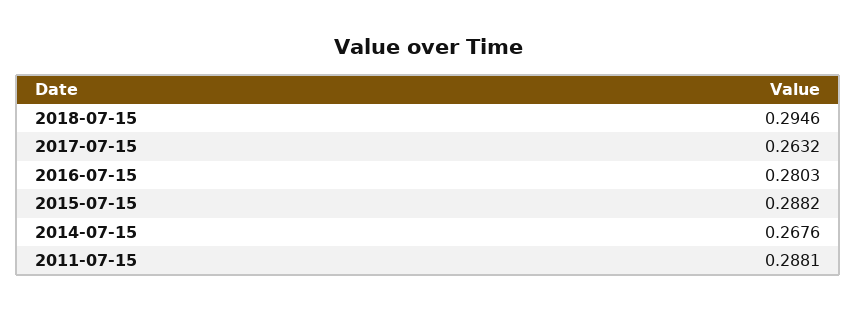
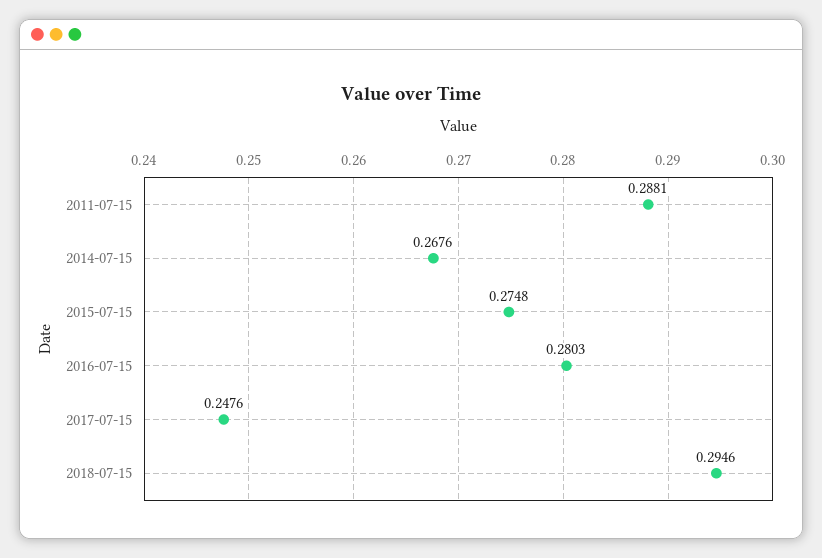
2017-07-15: 0.2632 -> 0.2476
2015-07-15: 0.2882 -> 0.2748

